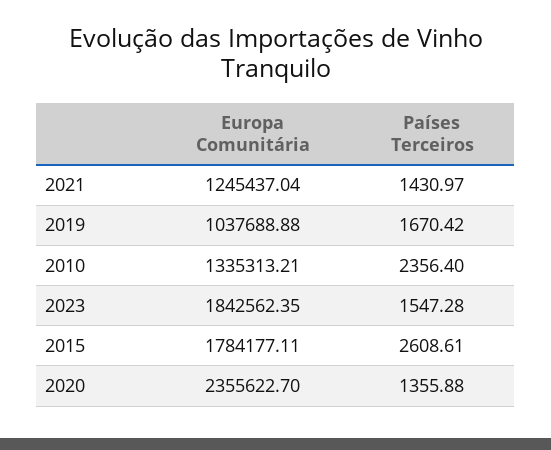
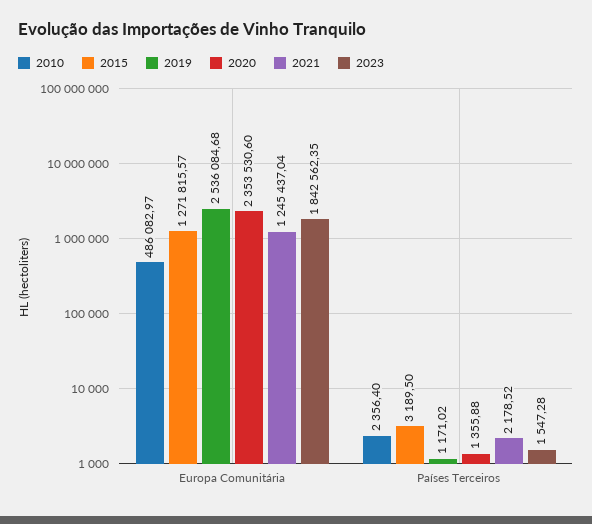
2021, Países Terceiros: 1430.97 -> 2178.52
2019, Europa Comunitária: 1037688.88 -> 2536084.68
2019, Países Terceiros: 1670.42 -> 1171.02
2010, Europa Comunitária: 1335313.21 -> 486082.97
2015, Europa Comunitária: 1784177.11 -> 1271815.57
2015, Países Terceiros: 2608.61 -> 3189.5
2020, Europa Comunitária: 2355622.7 -> 2353530.6

